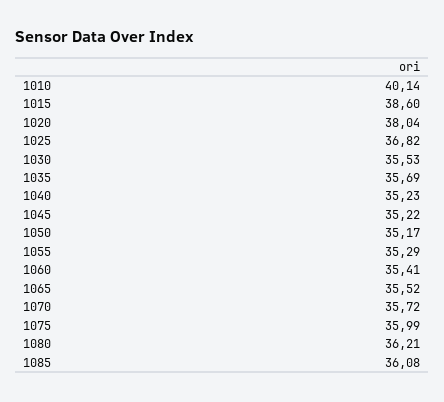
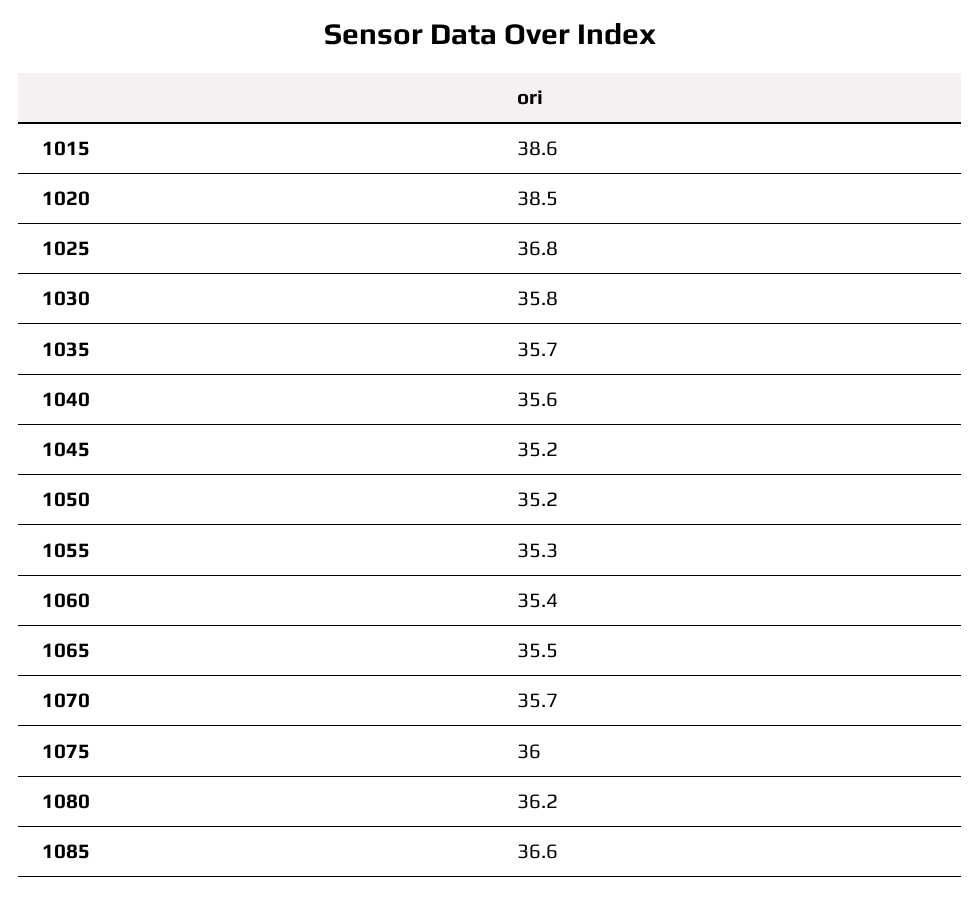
1010: 40.14 -> none
1020: 38.04 -> 38.5
1030: 35.53 -> 35.8
1040: 35.23 -> 35.6
1085: 36.08 -> 36.6

